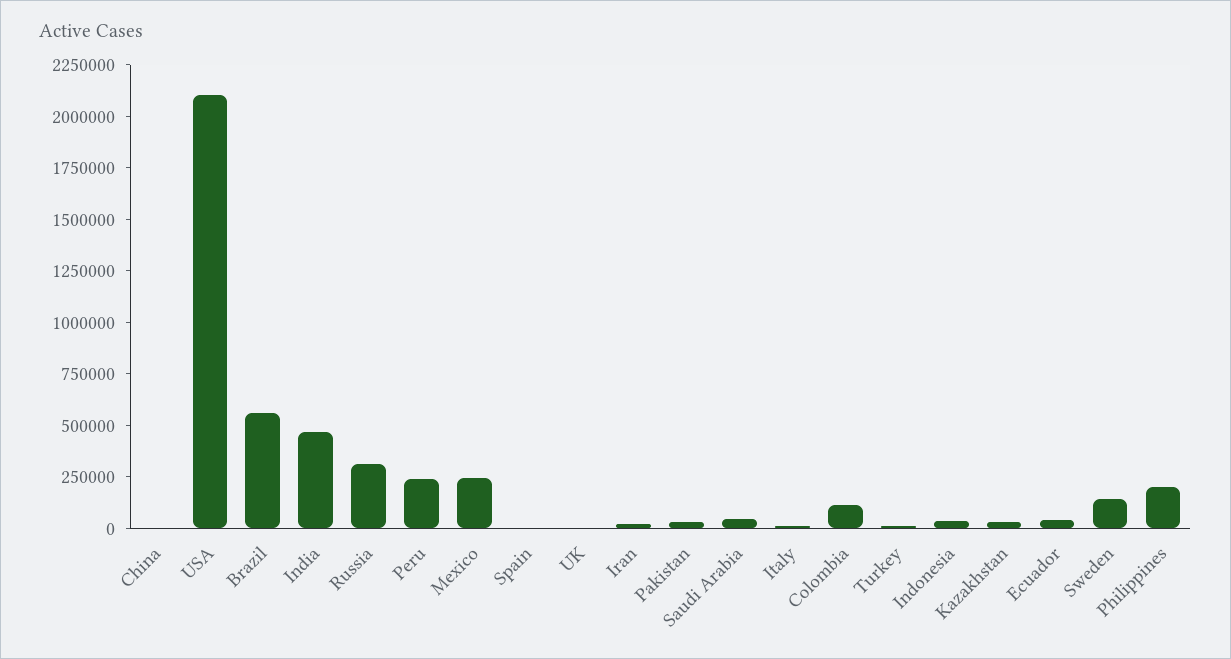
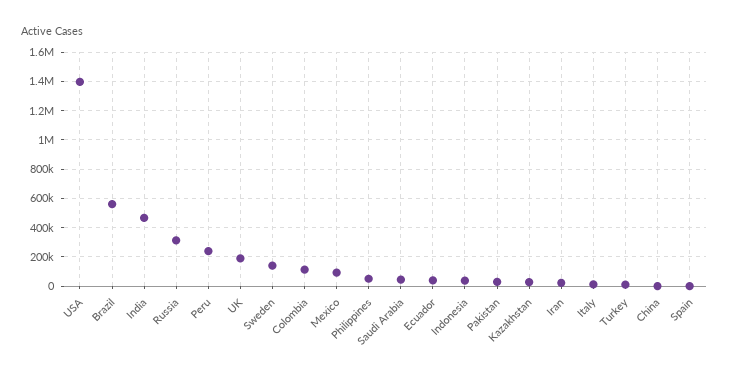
USA: 2100000 -> 1400000
Mexico: 250000 -> 100000
UK: 0 -> 200000
Philippines: 200000 -> 50000

